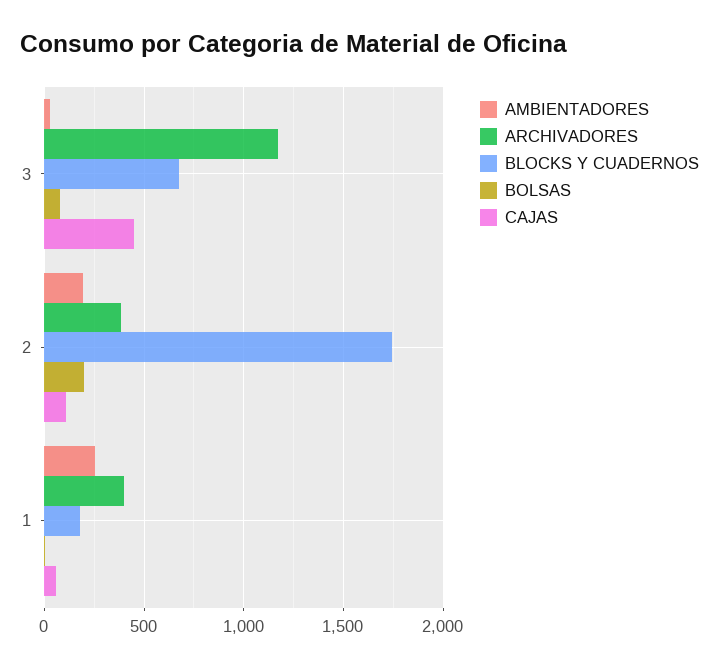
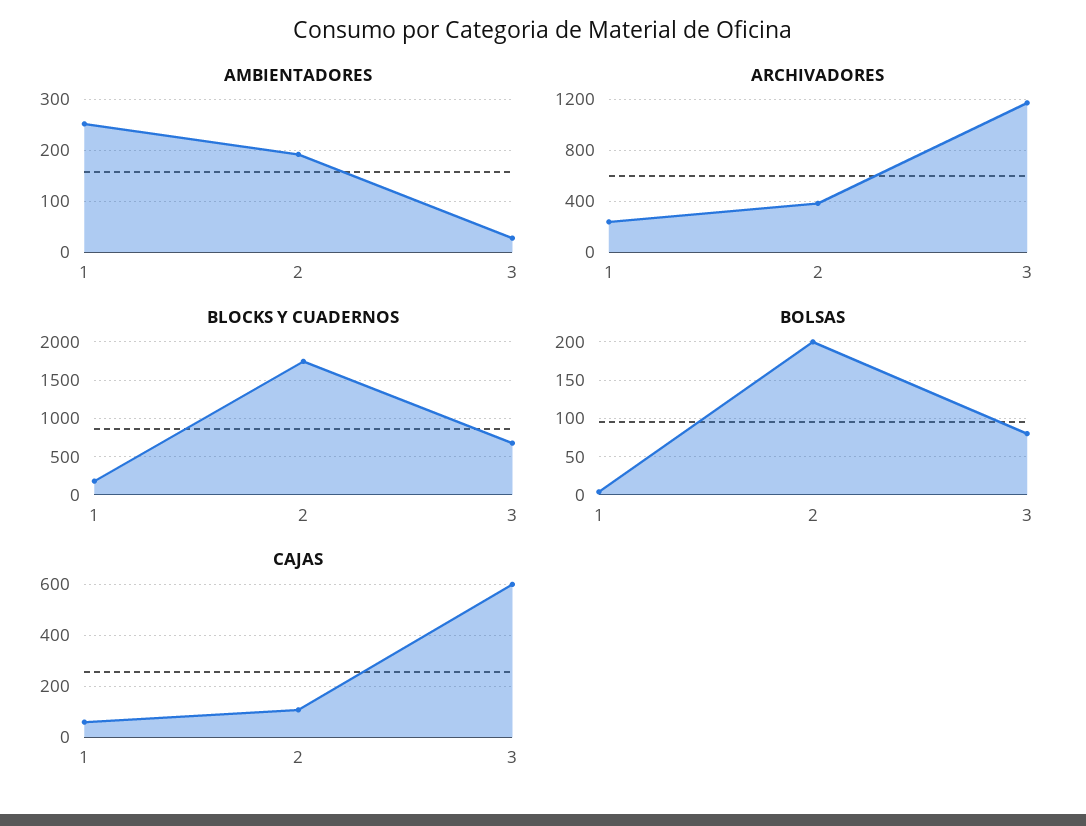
CAJAS, 3: 450 -> 600
ARCHIVADORES, 1: 400 -> 250

